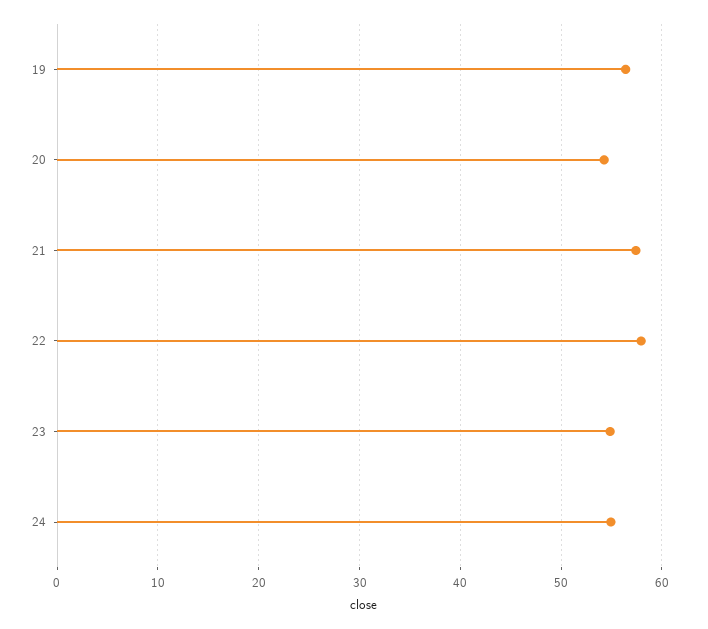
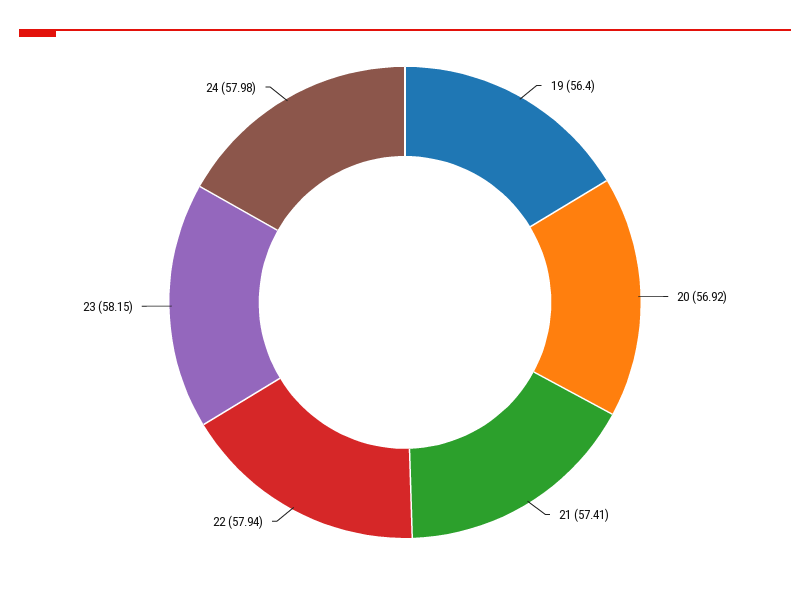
20: 54 -> 56.92
23: 55 -> 58.15
24: 55 -> 57.98

